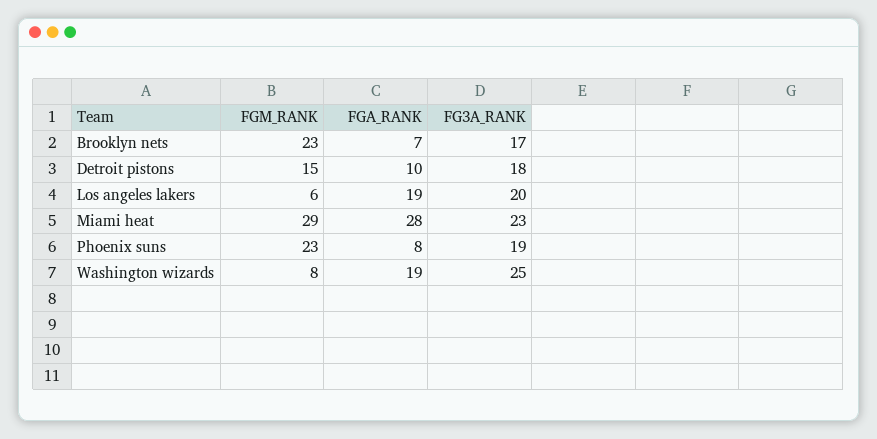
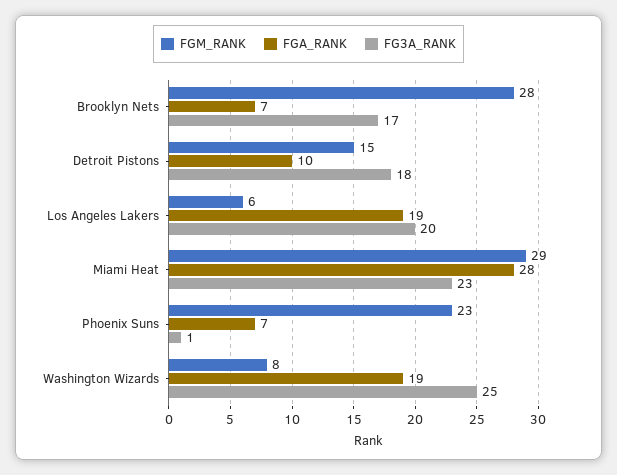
FGM_RANK, Brooklyn nets: 23 -> 28
FGA_RANK, Phoenix suns: 8 -> 7
FG3A_RANK, Phoenix suns: 19 -> 1

